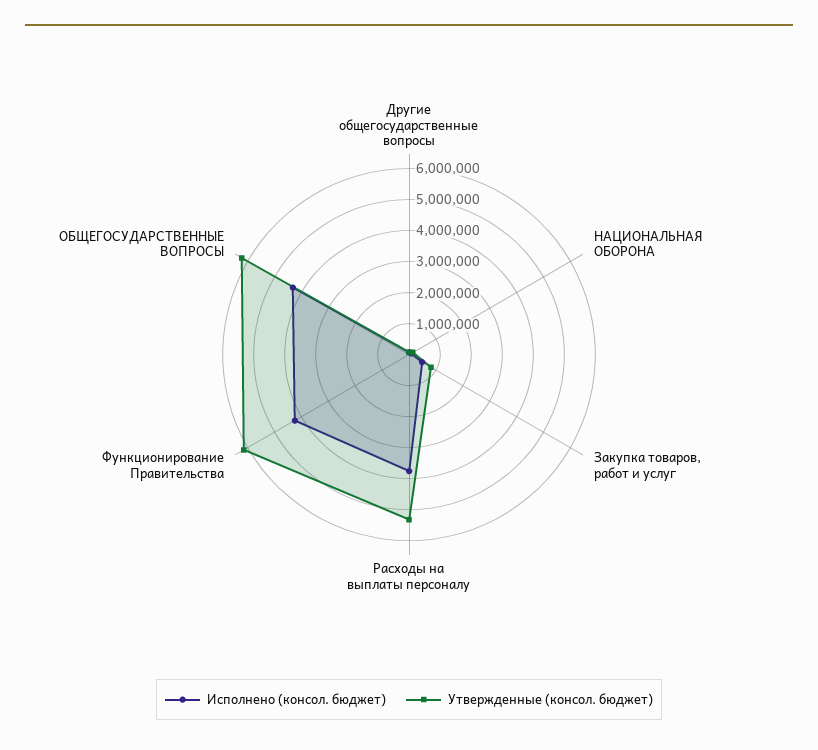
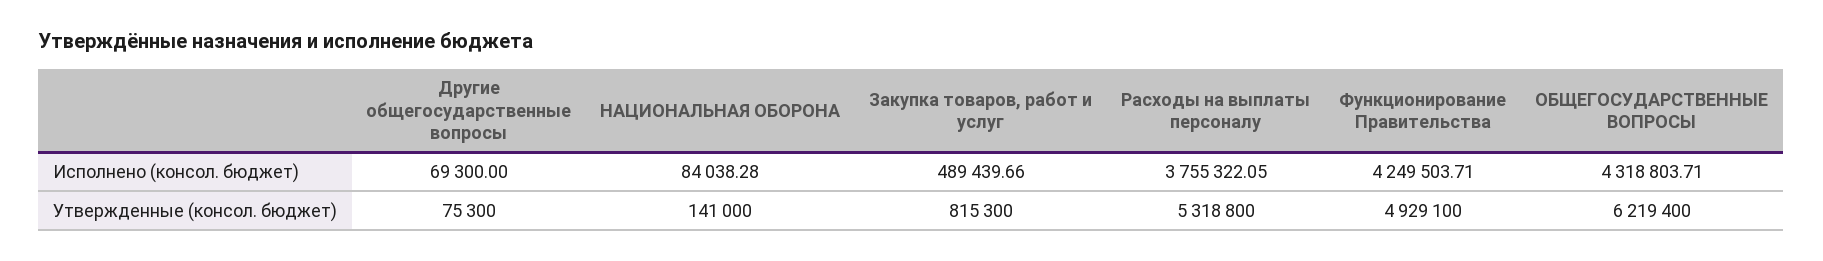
Утвержденные (консол. бюджет), Функционирование Правительства: 6000000 -> 4929100

